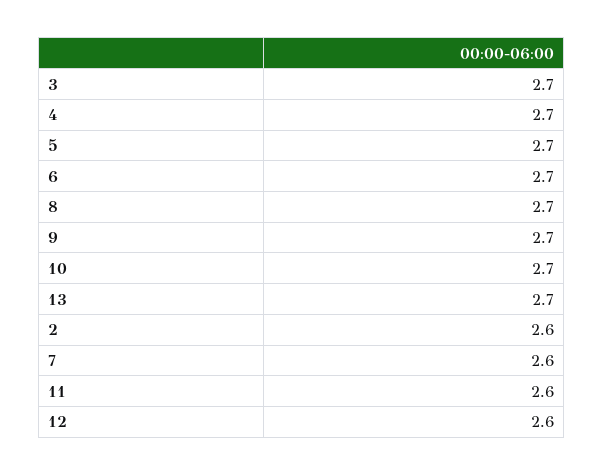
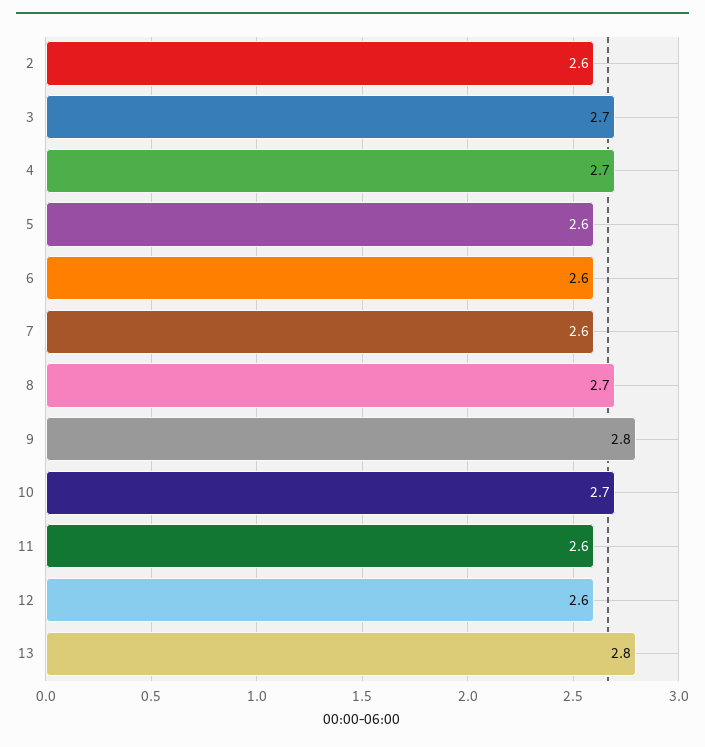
5: 2.7 -> 2.6
6: 2.7 -> 2.6
9: 2.7 -> 2.8
13: 2.7 -> 2.8

